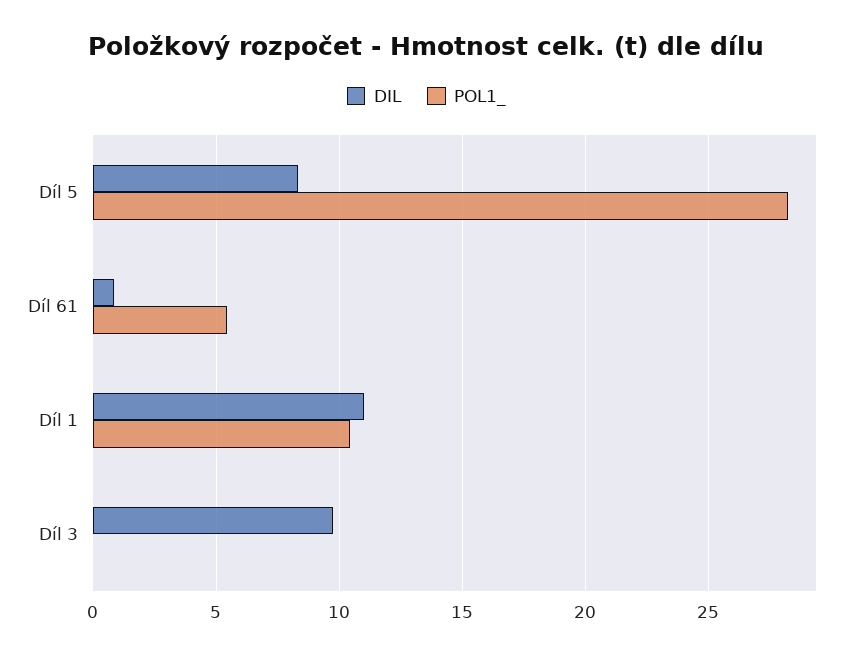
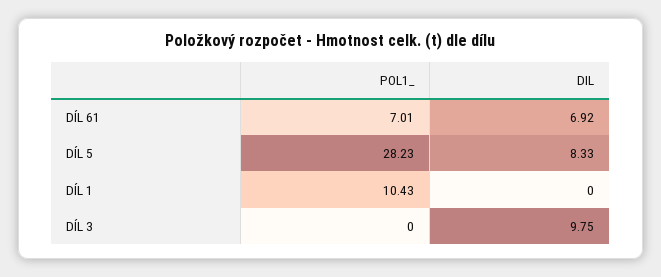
DIL, Díl 61: 1 -> 6.92
POL1_, Díl 61: 5.5 -> 7.01
DIL, Díl 1: 11 -> 0

